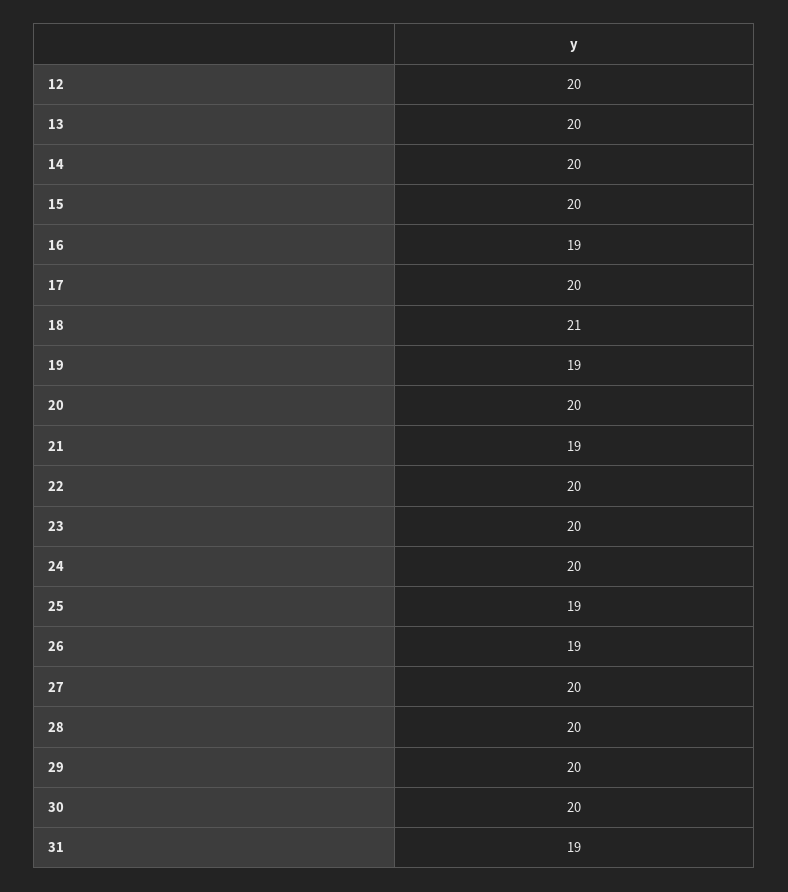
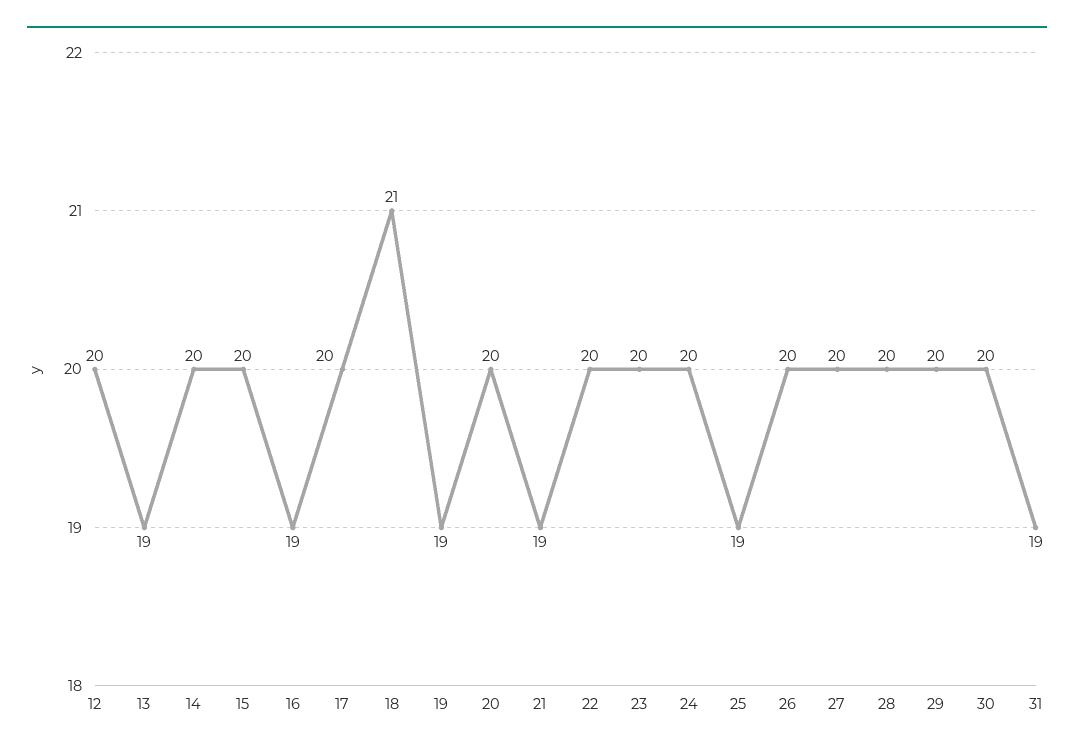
13: 20 -> 19
26: 19 -> 20

